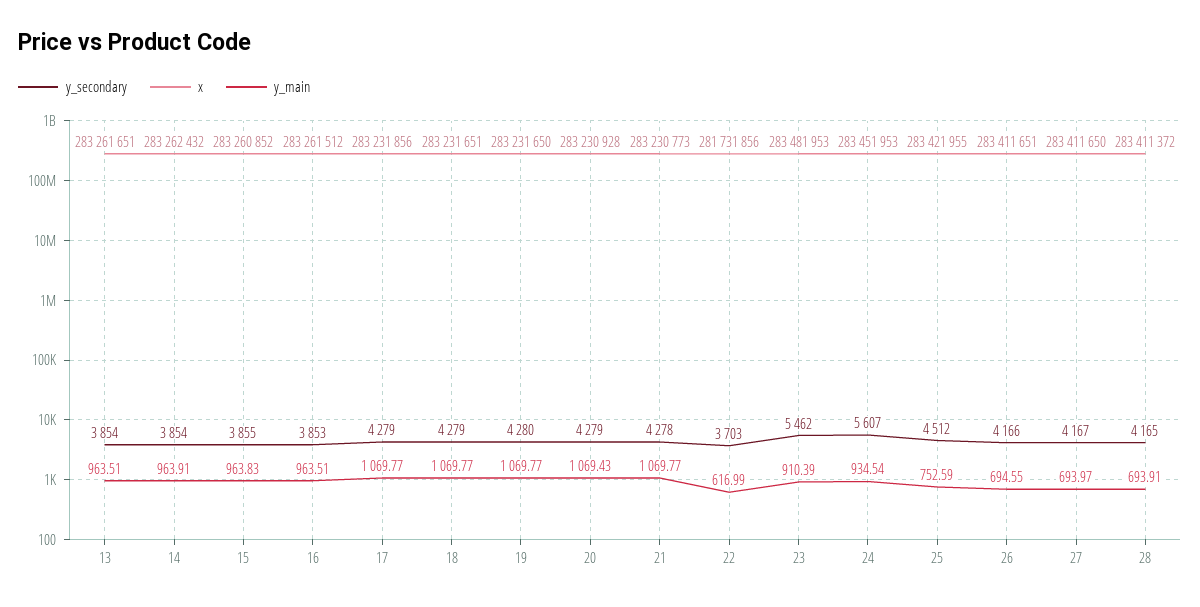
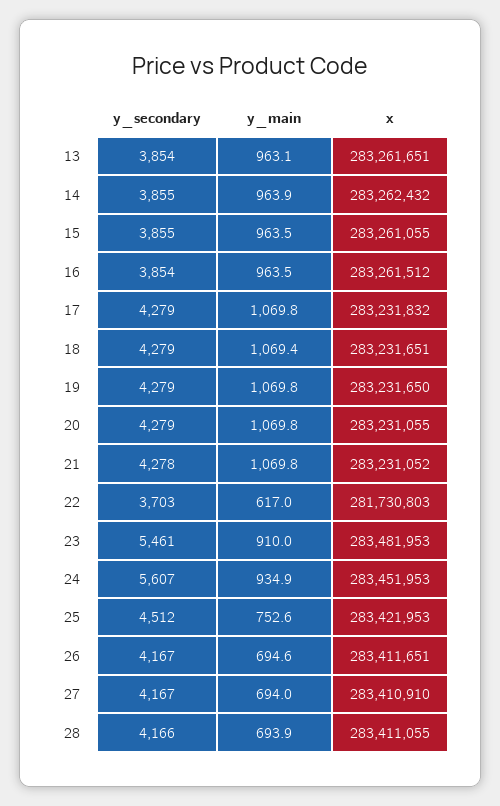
y_main, 13: 963.51 -> 963.1
y_secondary, 14: 3854 -> 3855
x, 15: 283260852 -> 283261055
y_main, 15: 963.83 -> 963.5
y_secondary, 16: 3853 -> 3854
x, 17: 283231856 -> 283231832
y_main, 18: 1069.77 -> 1069.4
y_secondary, 19: 4280 -> 4279
x, 20: 283230928 -> 283231055
y_main, 20: 1069.43 -> 1069.8
x, 21: 283230773 -> 283231052
x, 22: 281731856 -> 281730803
y_secondary, 23: 5462 -> 5461
y_main, 23: 910.39 -> 910
y_main, 24: 934.54 -> 934.9
x, 25: 283421955 -> 283421953
y_secondary, 26: 4166 -> 4167
x, 27: 283411650 -> 283410910
y_secondary, 28: 4165 -> 4166
x, 28: 283411372 -> 283411055

